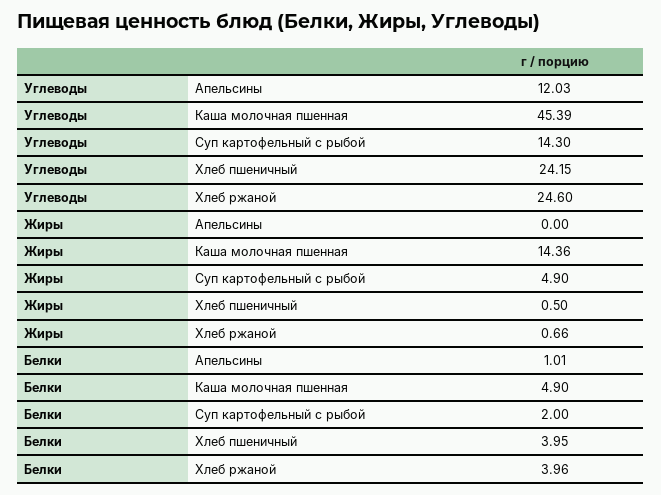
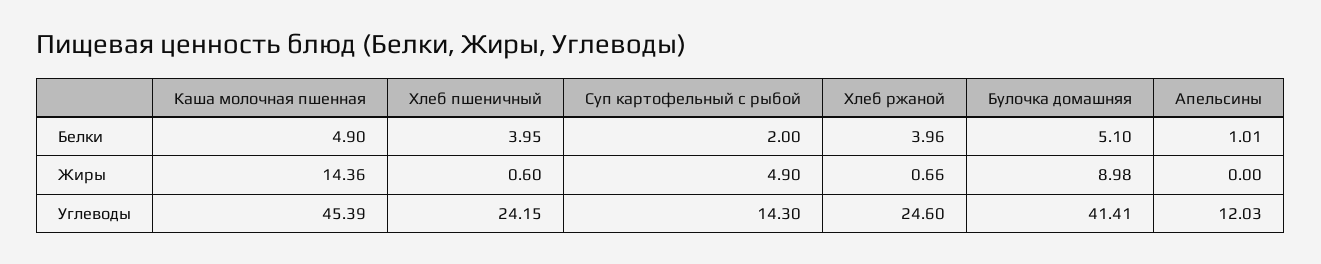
Жиры, Хлеб пшеничный: 0.5 -> 0.6
Белки, Булочка домашняя: none -> 5.1
Жиры, Булочка домашняя: none -> 8.98
Углеводы, Булочка домашняя: none -> 41.41

